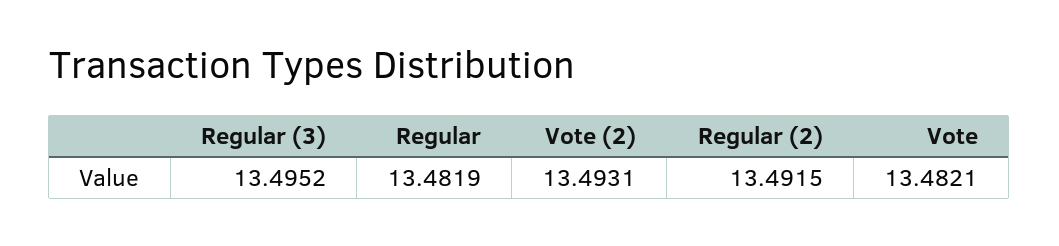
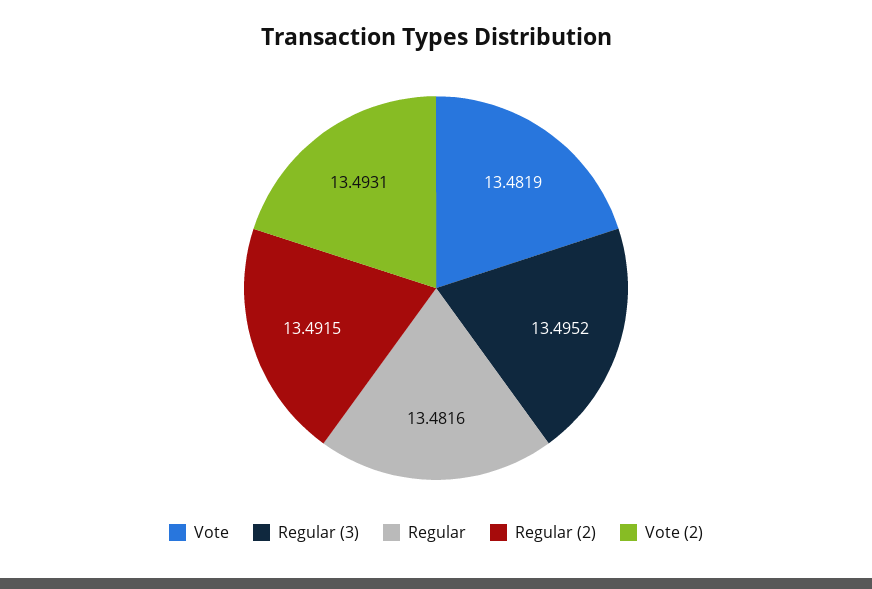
Regular: 13.4819 -> 13.4816
Vote: 13.4821 -> 13.4819

